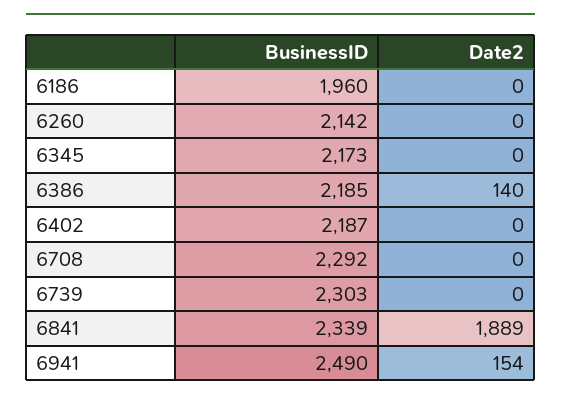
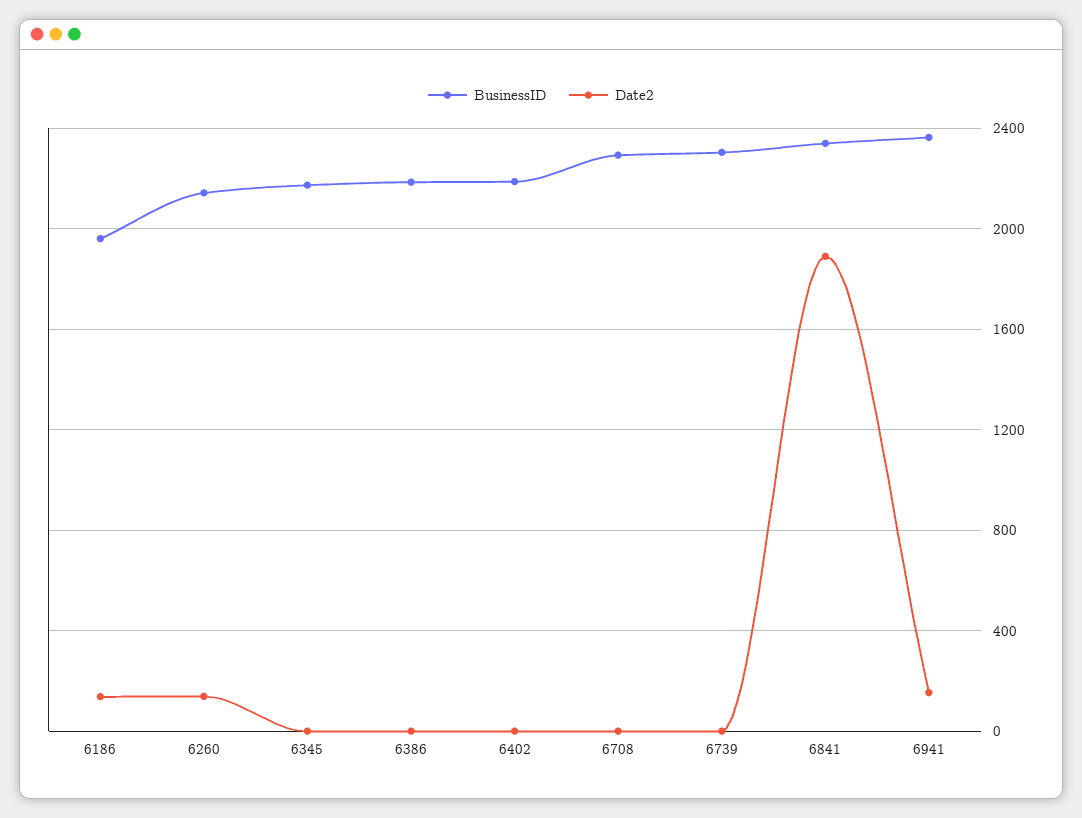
Date2, 6186: 0 -> 150
Date2, 6260: 0 -> 150
Date2, 6386: 140 -> 0
BusinessID, 6941: 2490 -> 2350

